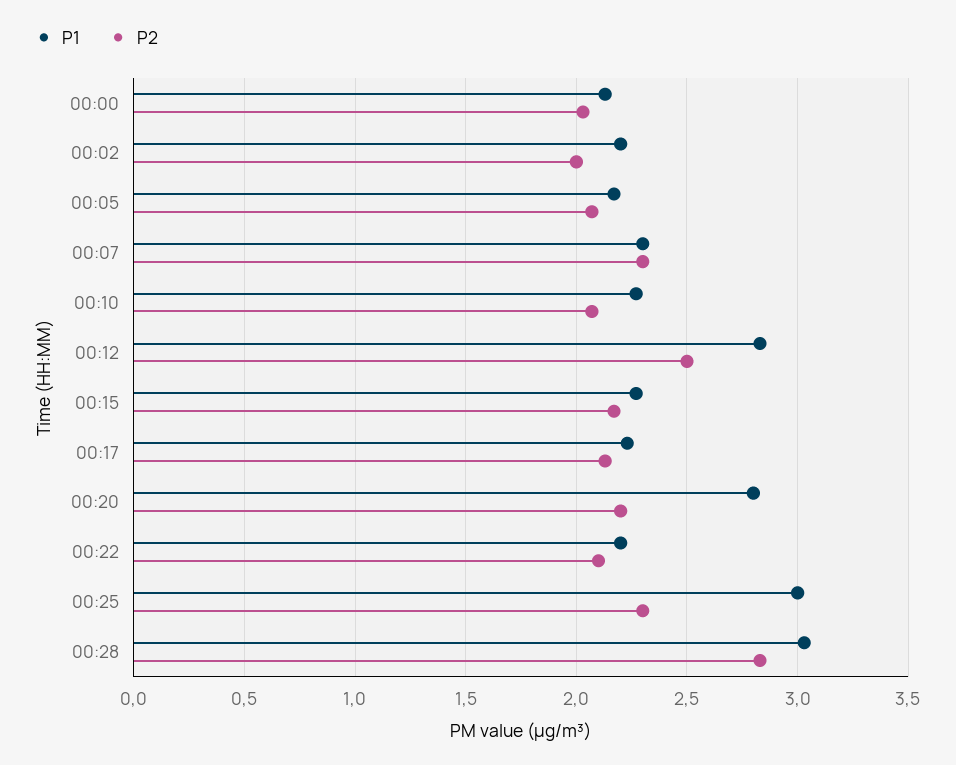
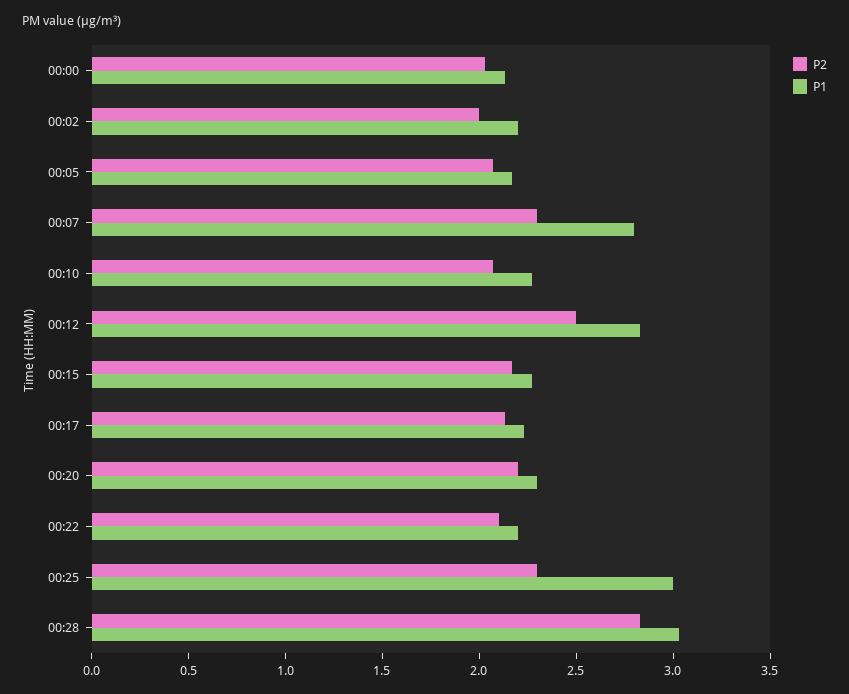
P1, 00:07: 2.3 -> 2.8
P1, 00:20: 2.8 -> 2.3

